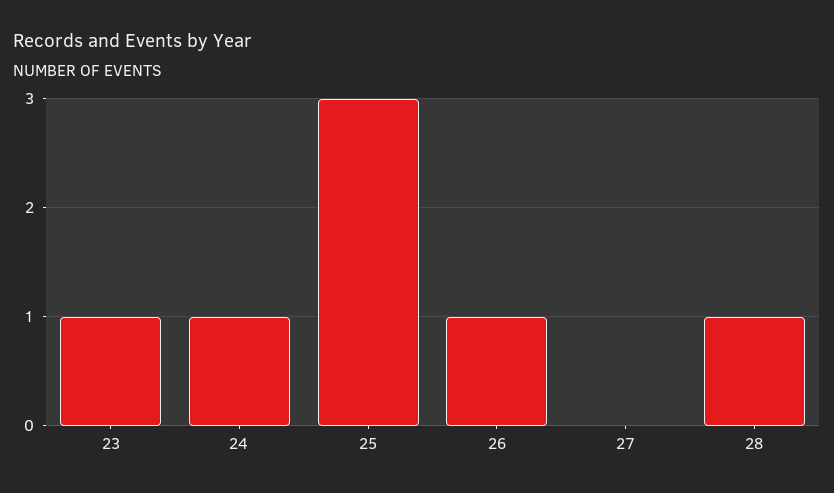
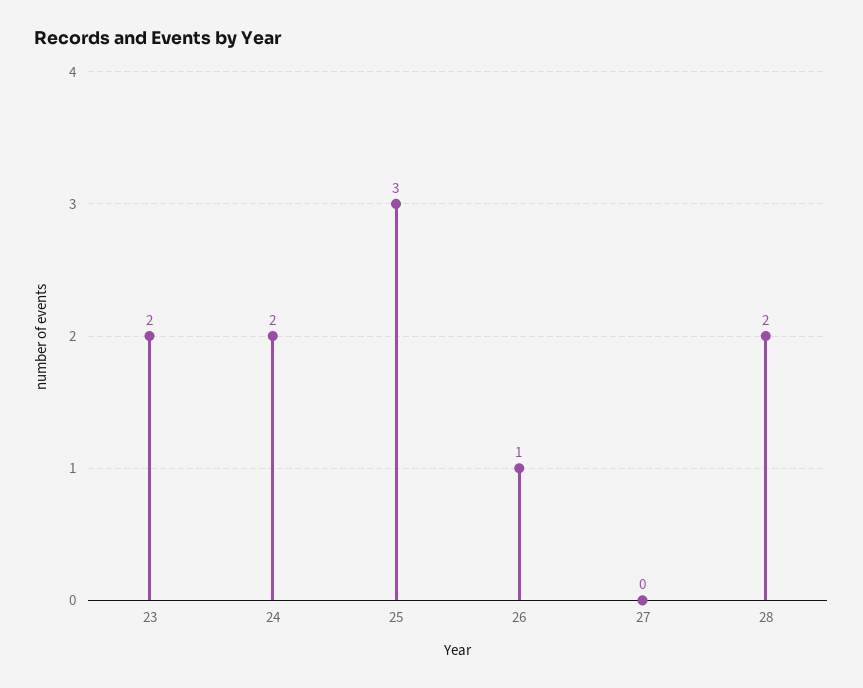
23: 1 -> 2
24: 1 -> 2
28: 1 -> 2

